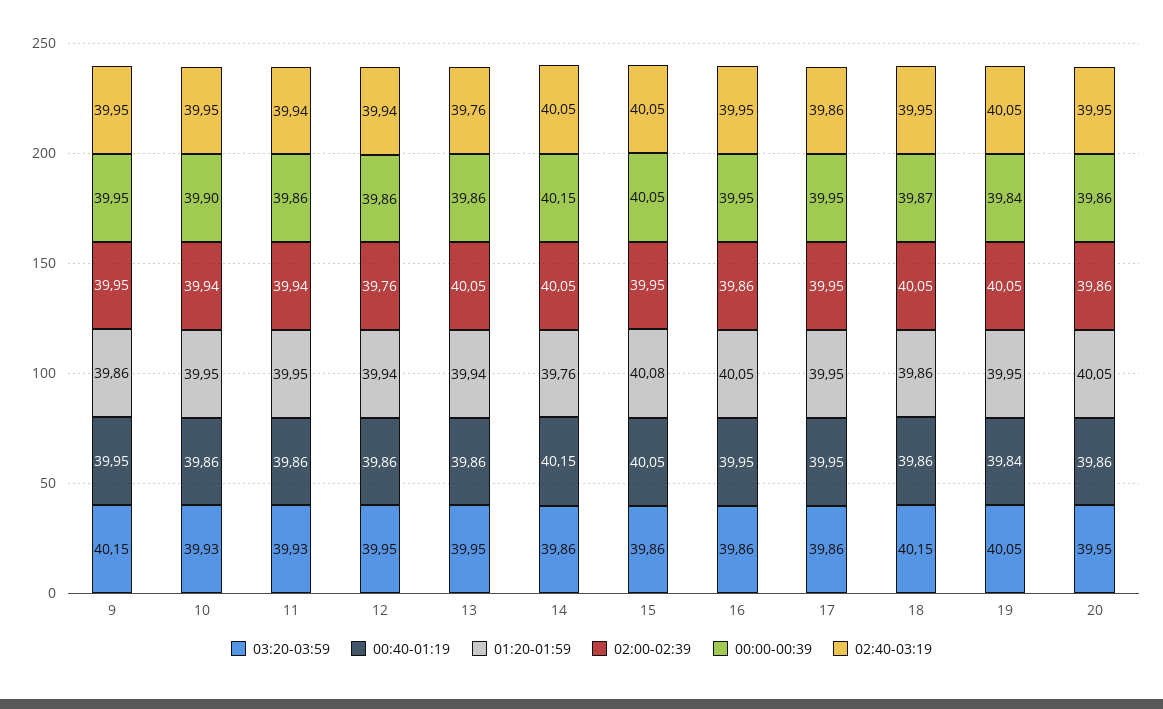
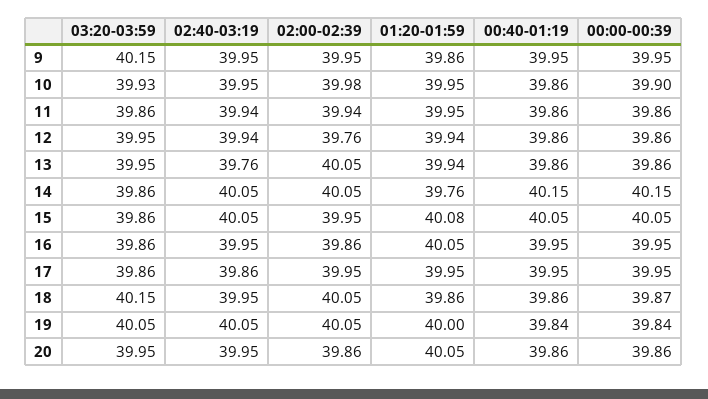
02:00-02:39, 10: 39.94 -> 39.98
03:20-03:59, 11: 39.93 -> 39.86
01:20-01:59, 19: 39.95 -> 40

